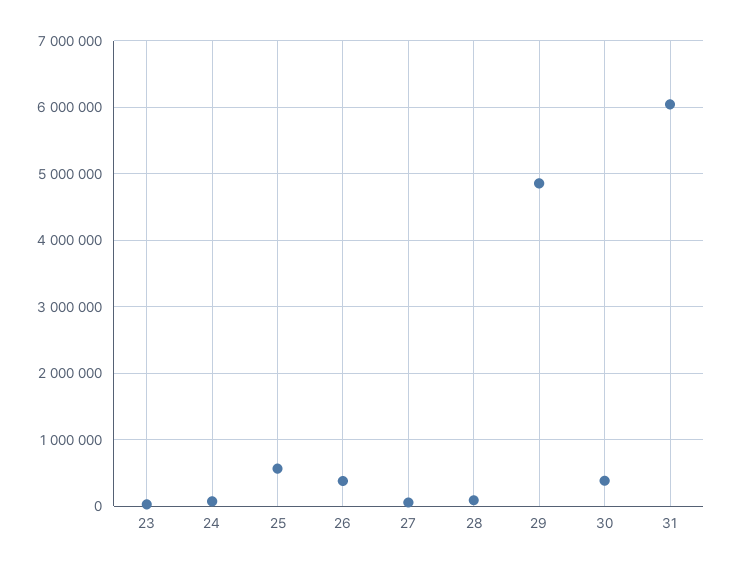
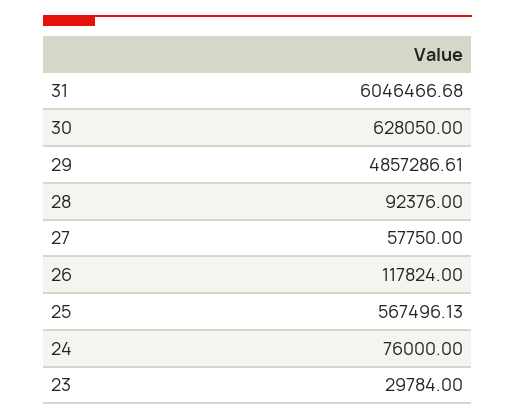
26: 400000 -> 117824
30: 400000 -> 628050

